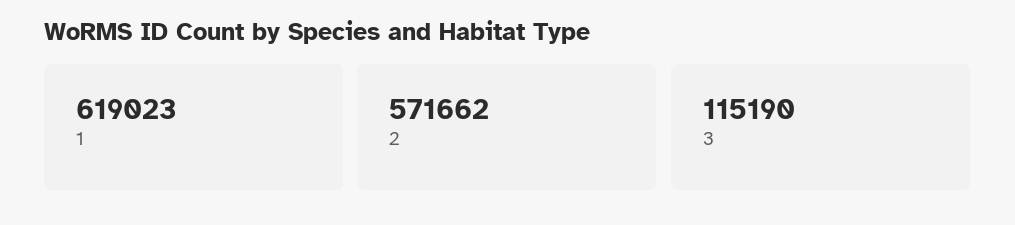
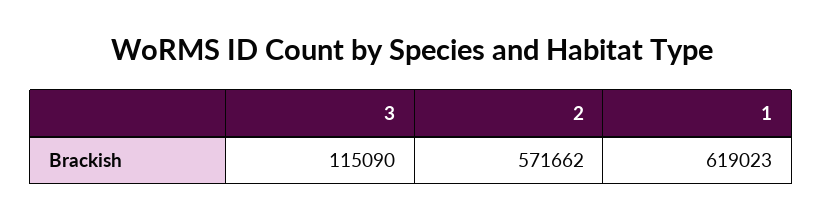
3: 115190 -> 115090

